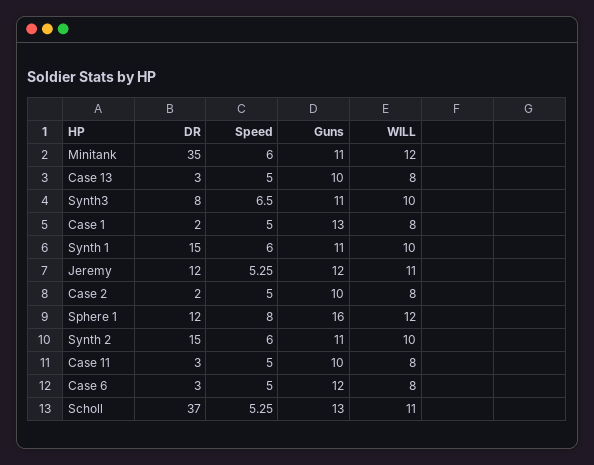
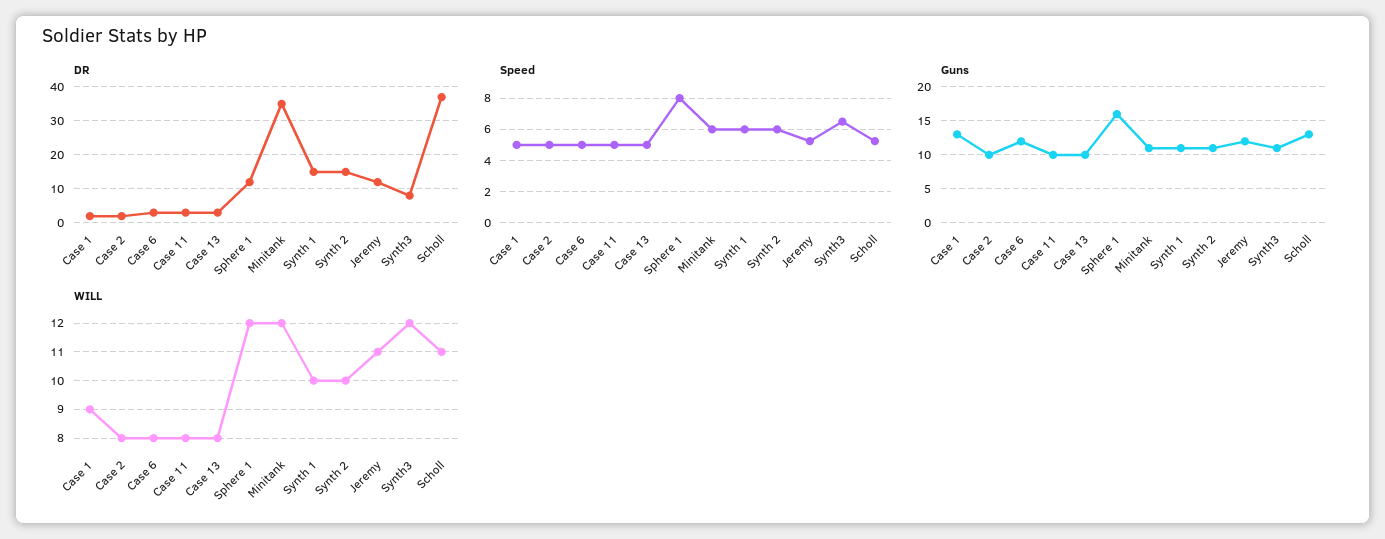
WILL, Synth3: 10 -> 12
WILL, Case 1: 8 -> 9

